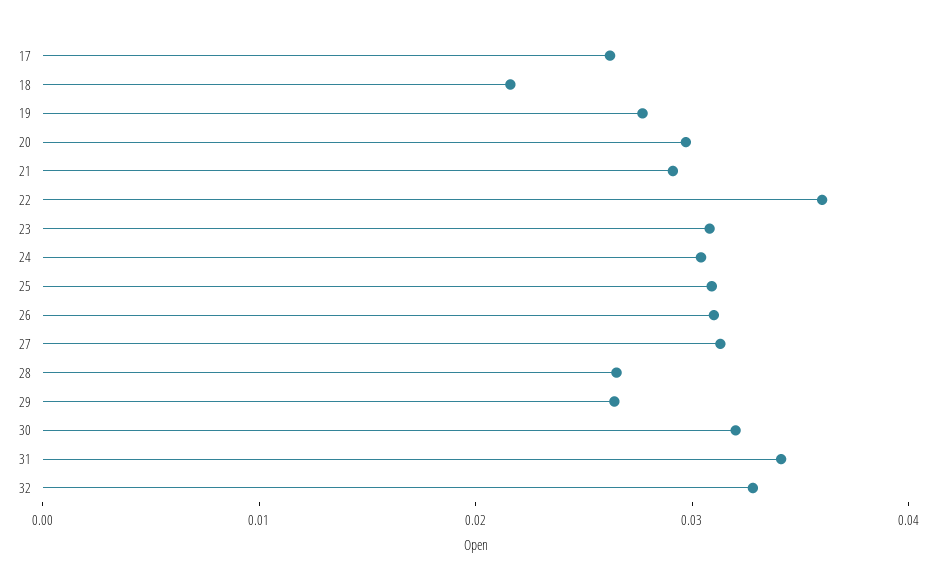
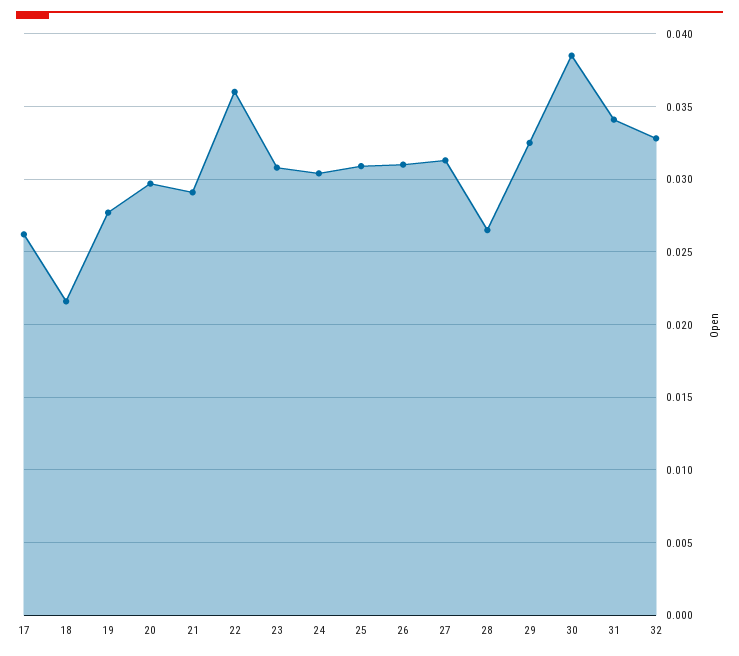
29: 0.026 -> 0.0325
30: 0.032 -> 0.0385

